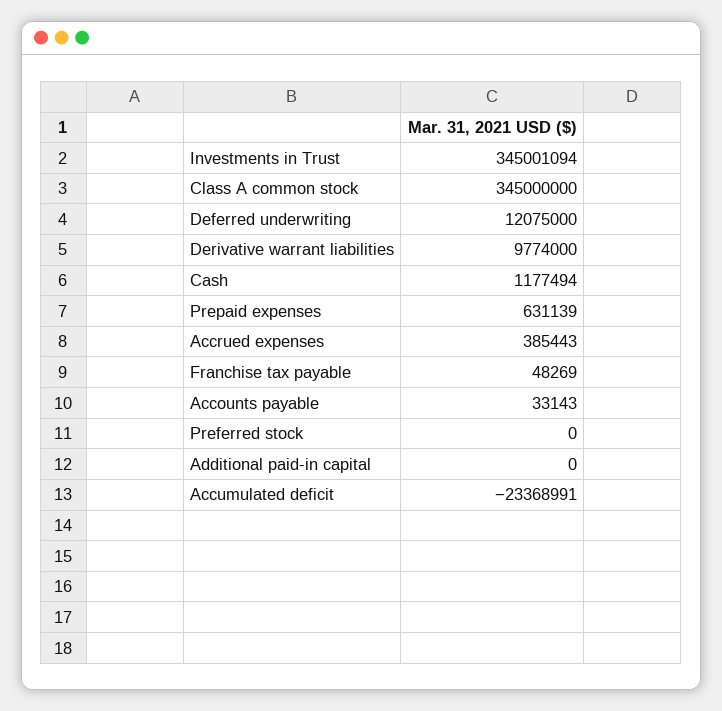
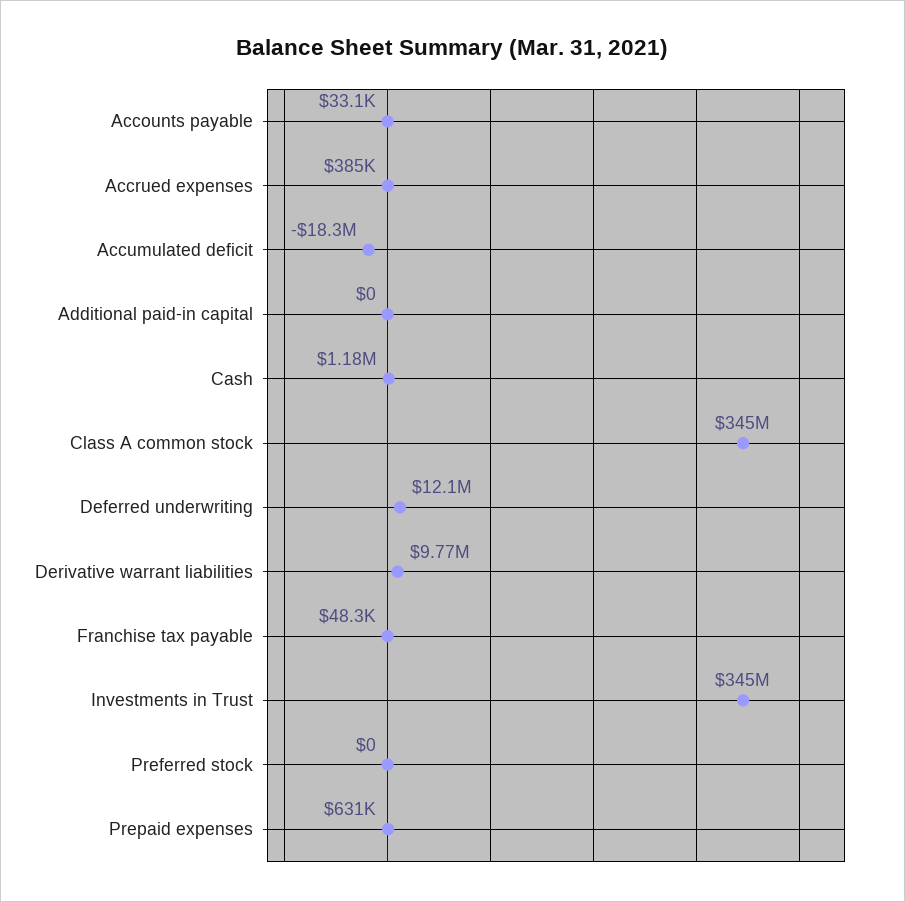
Accumulated deficit: -23368991 -> -18300000

